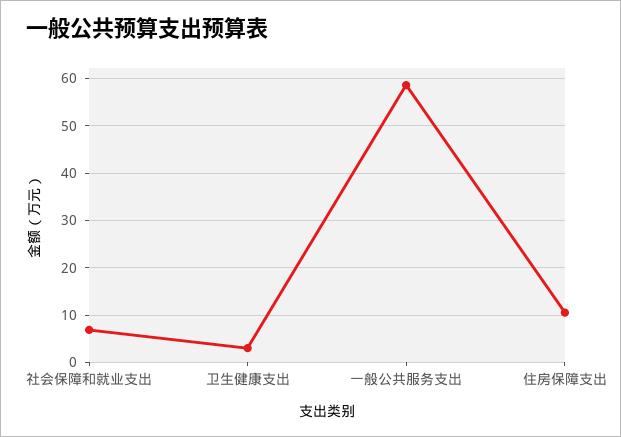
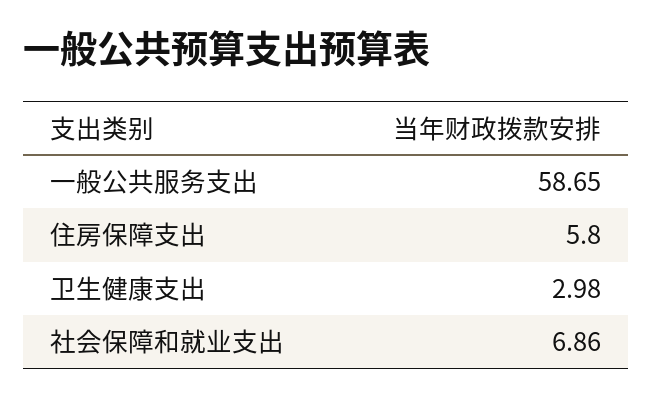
住房保障支出: 10 -> 5.8

